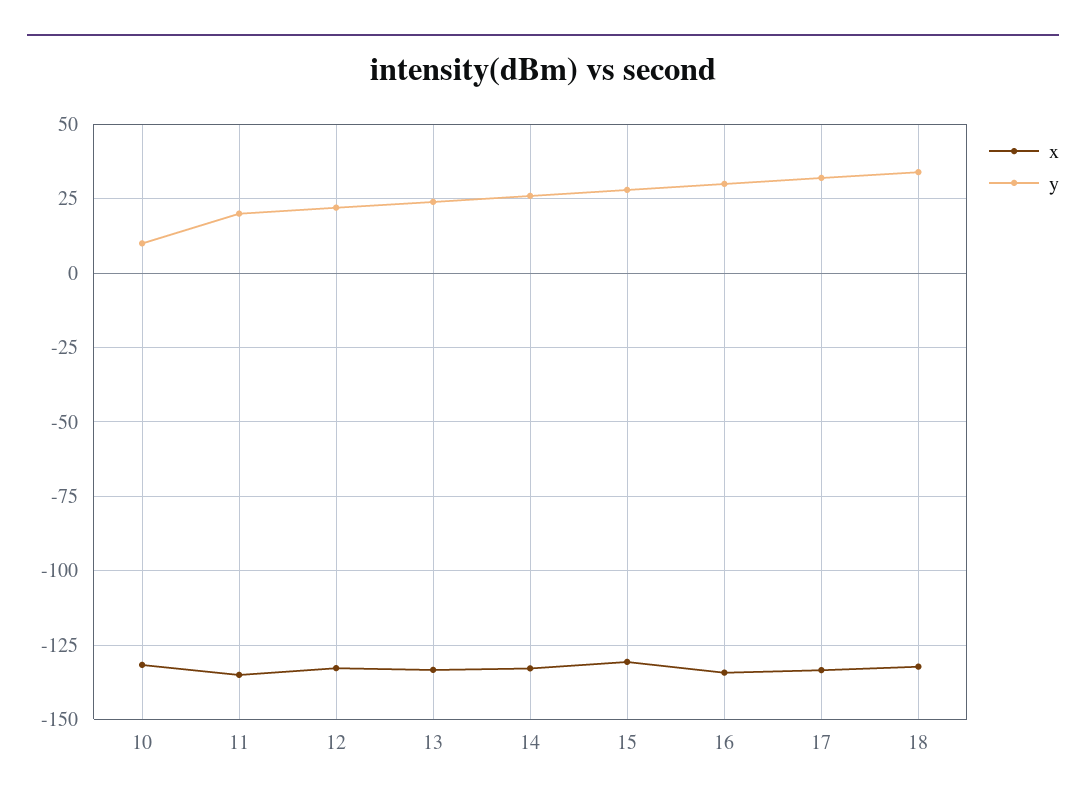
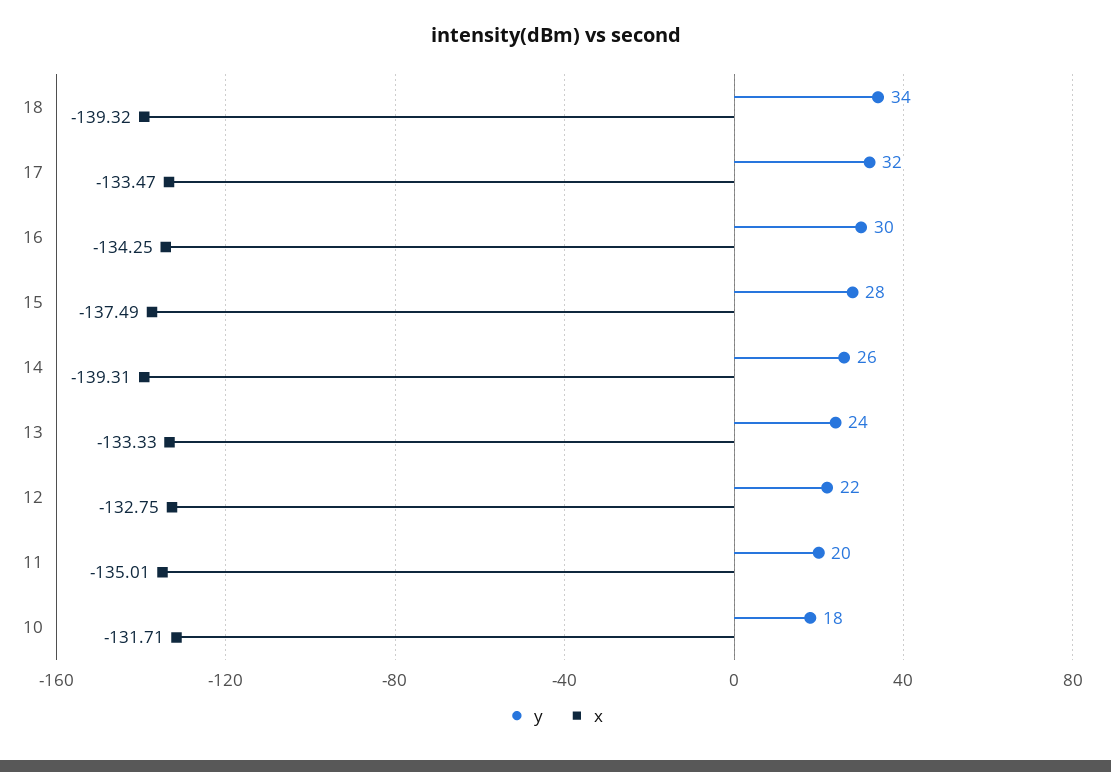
y, 10: 10 -> 18
x, 14: -132.5 -> -139.31
x, 15: -130 -> -137.49
x, 18: -132.5 -> -139.32

